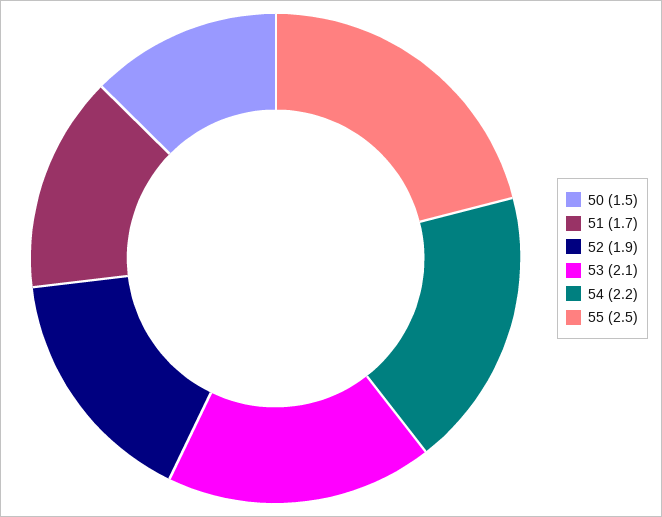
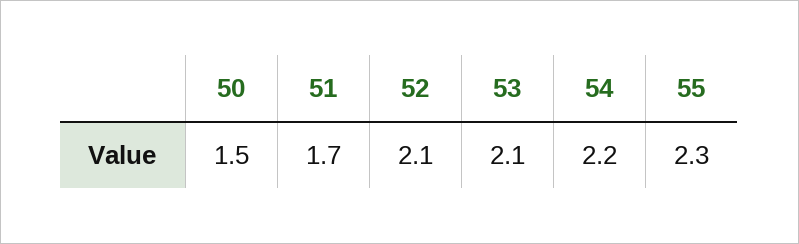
52: 1.9 -> 2.1
55: 2.5 -> 2.3

